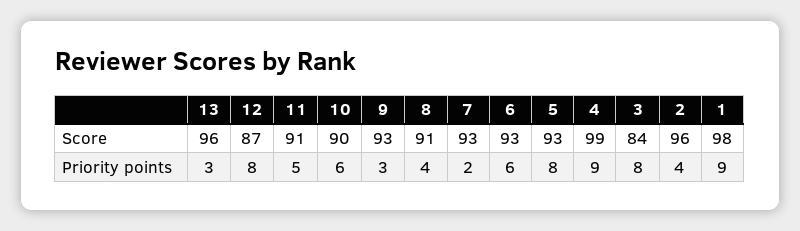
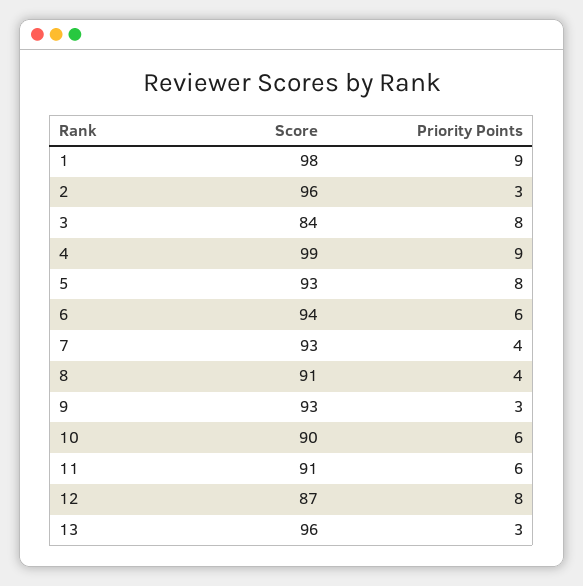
6, Score: 93 -> 94
11, Priority points: 5 -> 6
7, Priority points: 2 -> 4
2, Priority points: 4 -> 3

